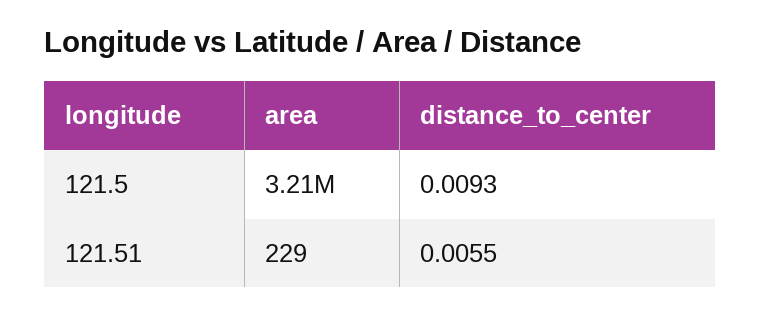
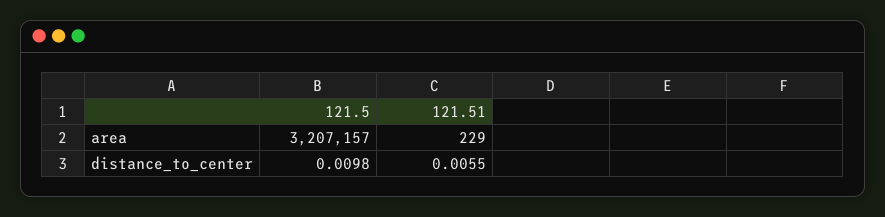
distance_to_center, 121.5: 0.0093 -> 0.0098

